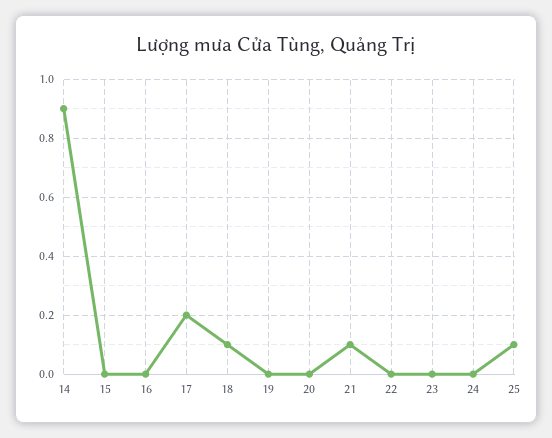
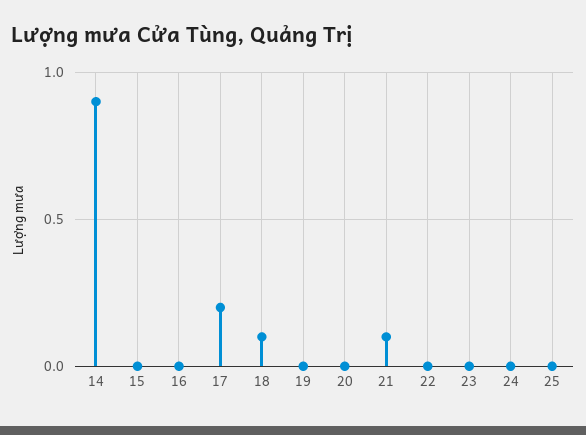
25: 0.1 -> 0

